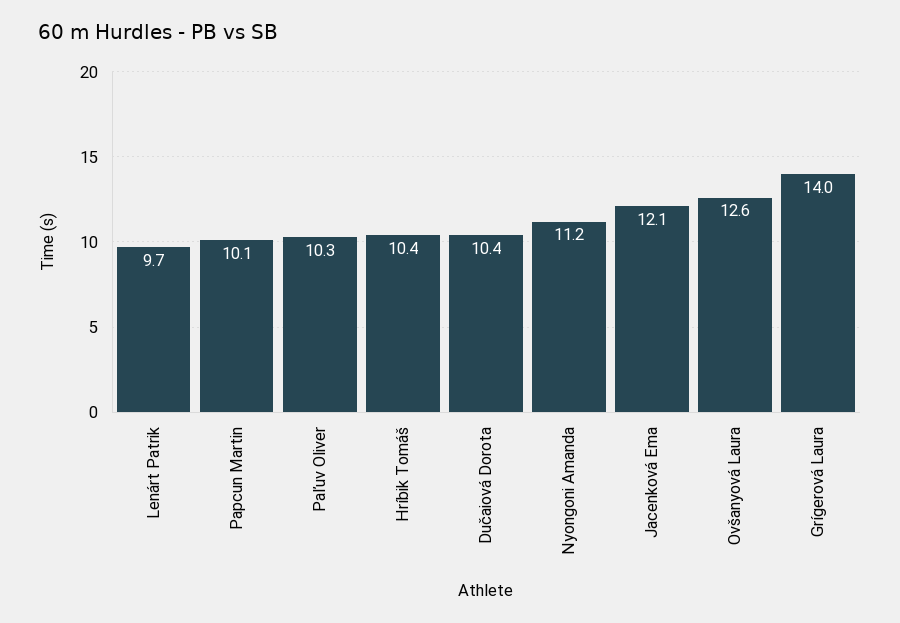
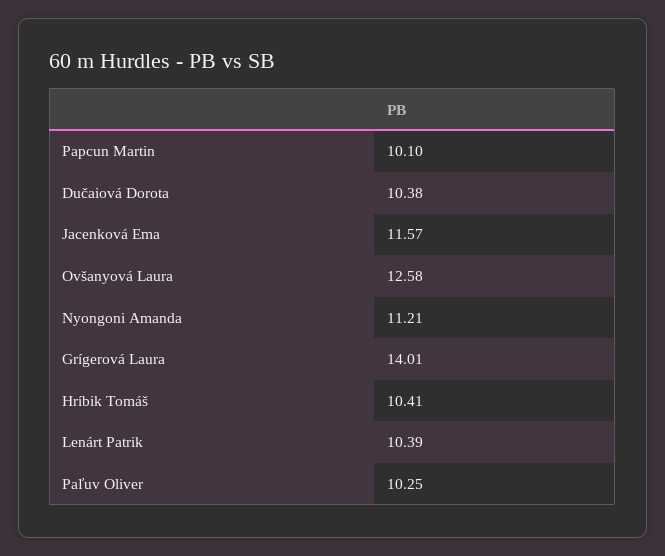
Lenárt Patrik: 9.7 -> 10.39
Jacenková Ema: 12.1 -> 11.57

